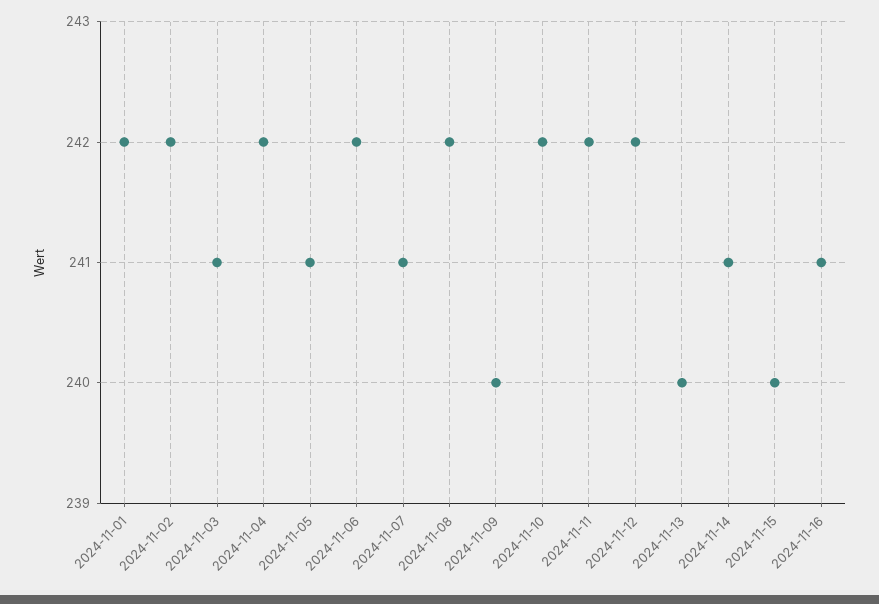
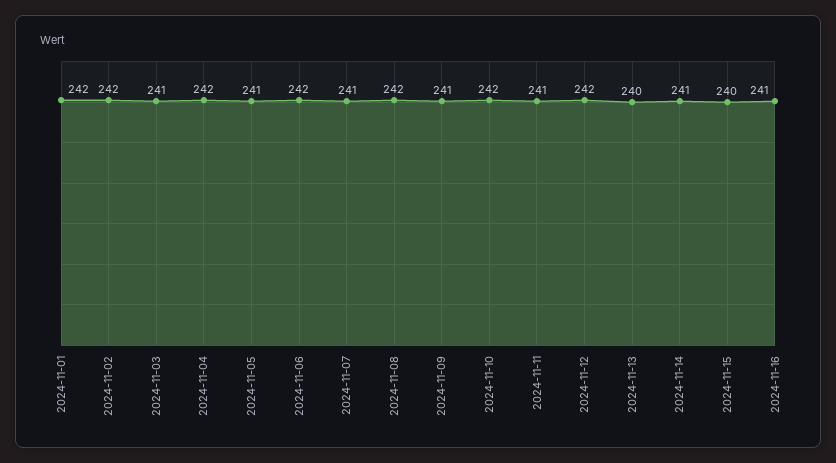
2024-11-09: 240 -> 241
2024-11-11: 242 -> 241

